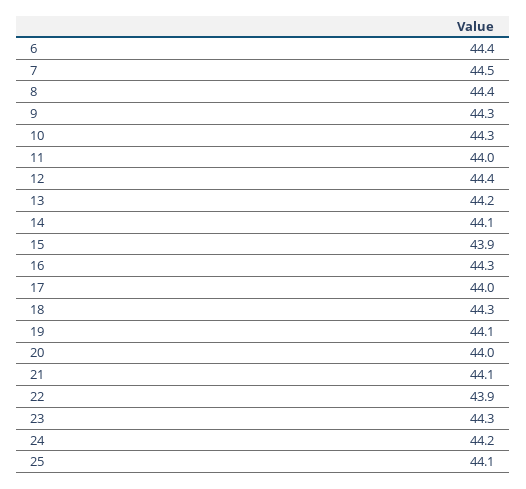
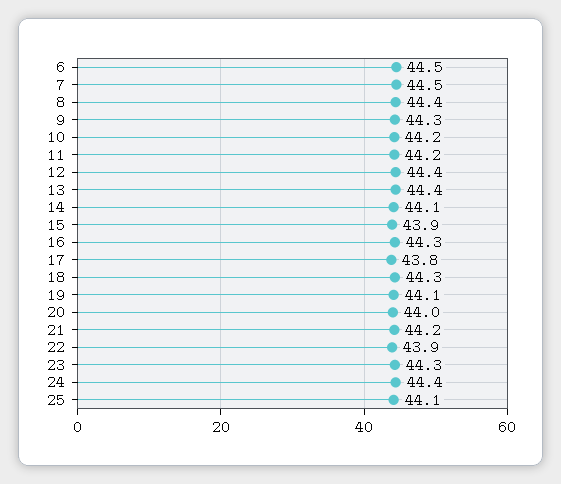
6: 44.4 -> 44.5
10: 44.3 -> 44.2
11: 44 -> 44.2
13: 44.2 -> 44.4
17: 44 -> 43.8
21: 44.1 -> 44.2
24: 44.2 -> 44.4

